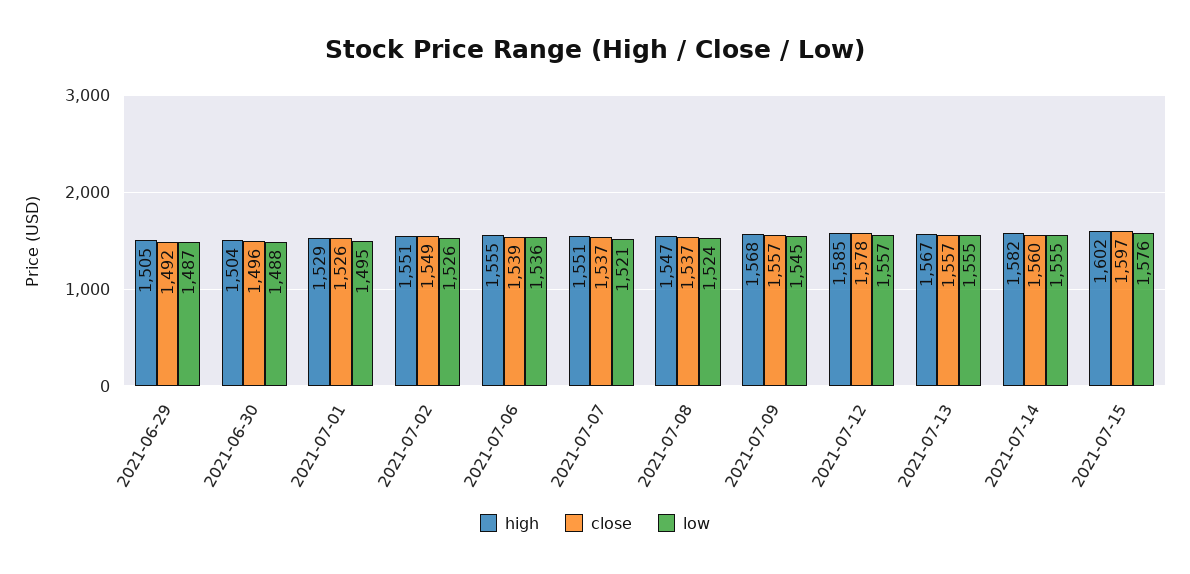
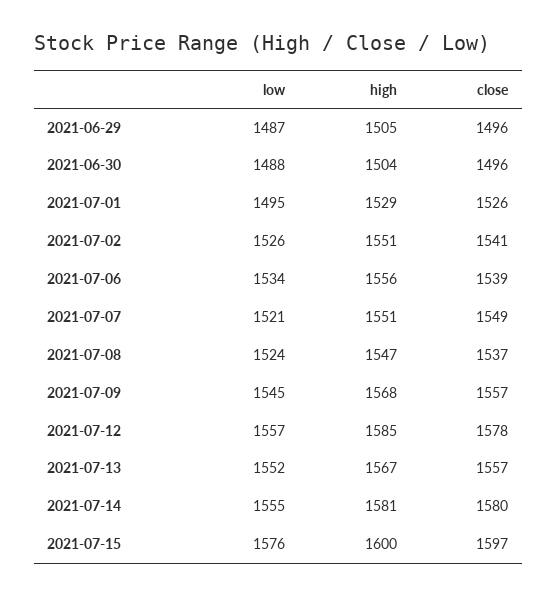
close, 2021-06-29: 1492 -> 1496
close, 2021-07-02: 1549 -> 1541
high, 2021-07-06: 1555 -> 1556
low, 2021-07-06: 1536 -> 1534
close, 2021-07-07: 1537 -> 1549
low, 2021-07-13: 1555 -> 1552
high, 2021-07-14: 1582 -> 1581
close, 2021-07-14: 1560 -> 1580
high, 2021-07-15: 1602 -> 1600

